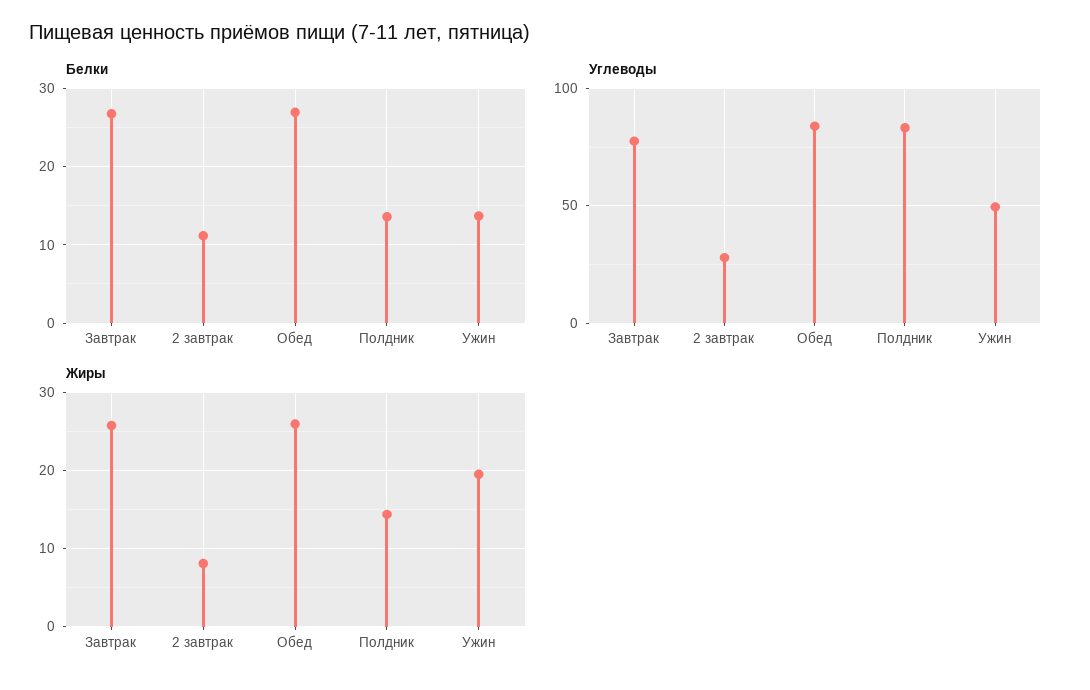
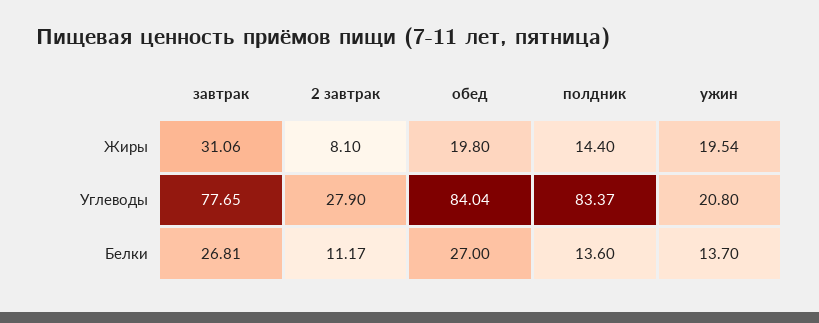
Углеводы, Ужин: 50 -> 20.8
Жиры, Завтрак: 26 -> 31.06
Жиры, Обед: 26 -> 19.8

